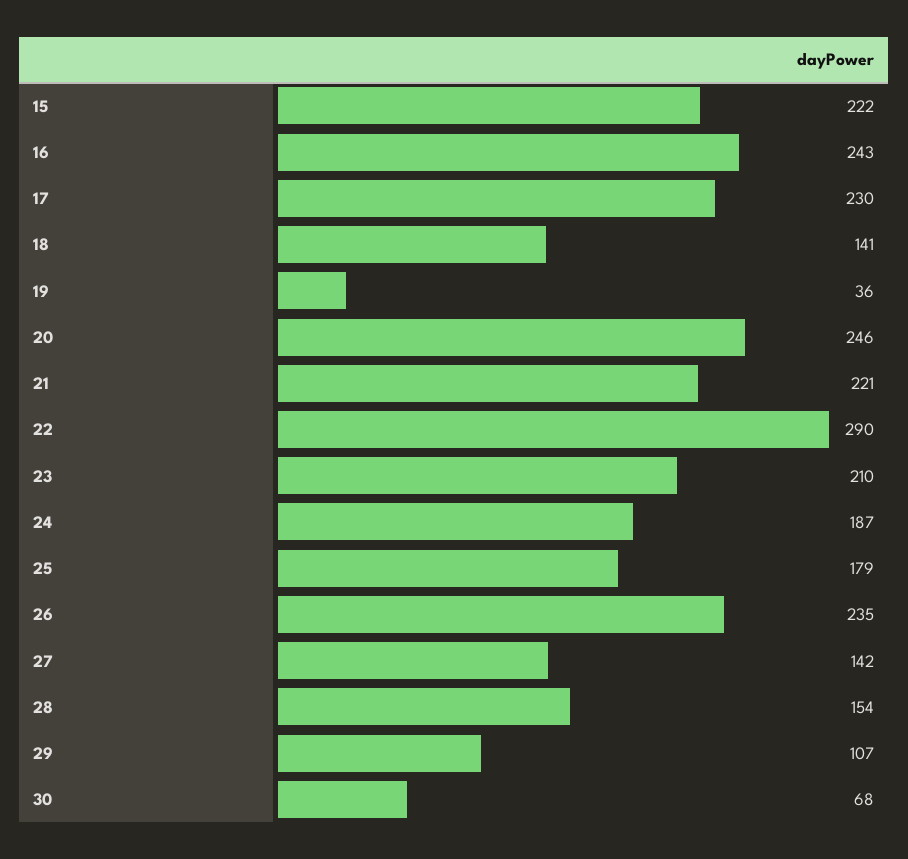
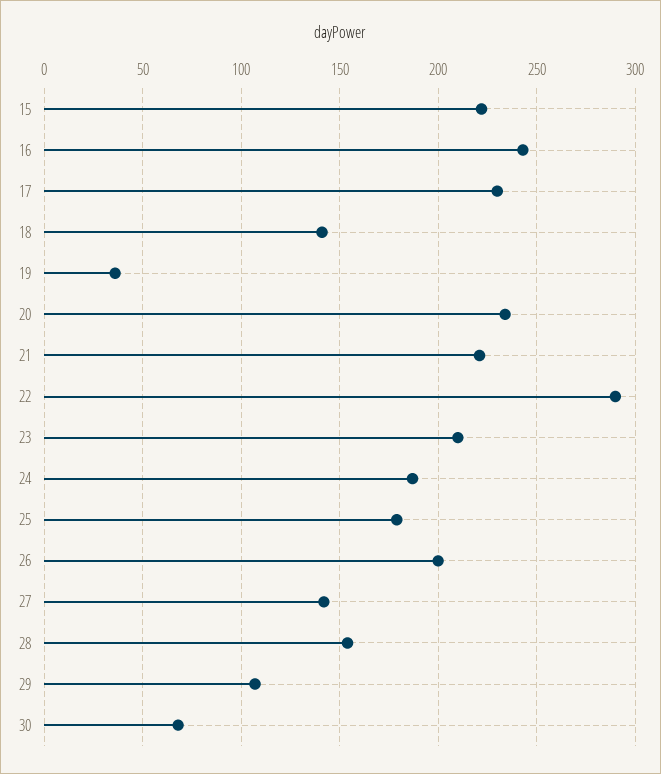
20: 246 -> 235
26: 235 -> 200

